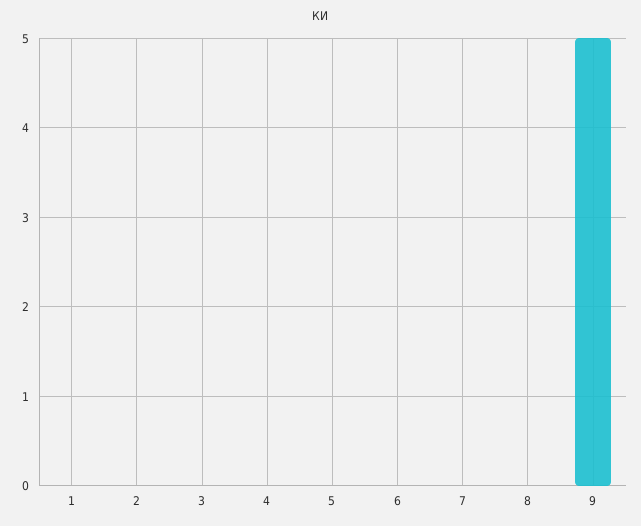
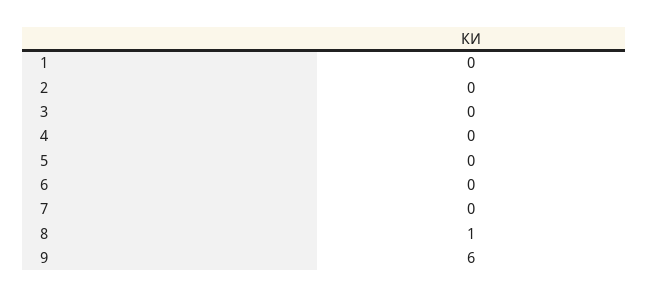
8: 0 -> 1
9: 5 -> 6

